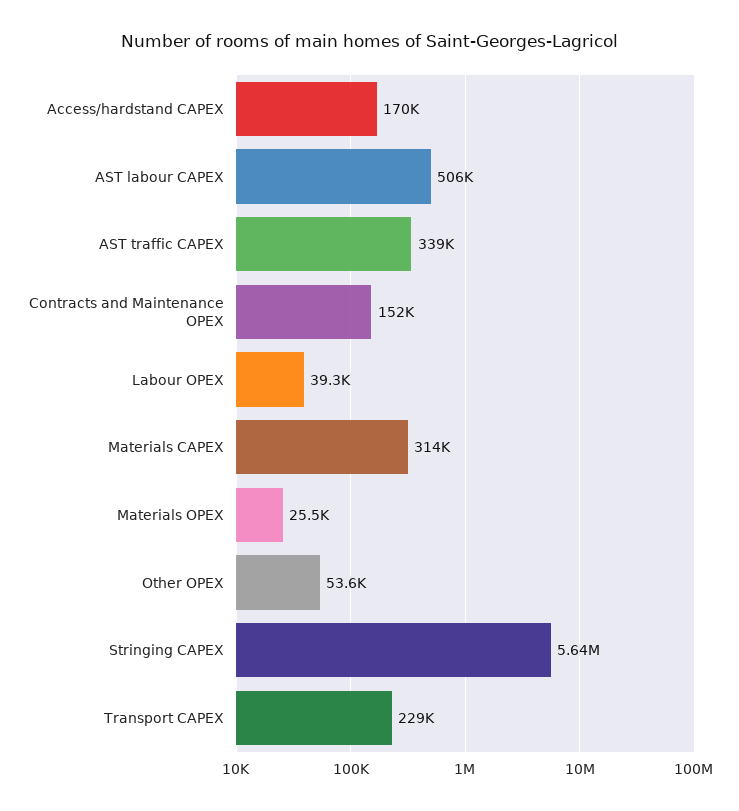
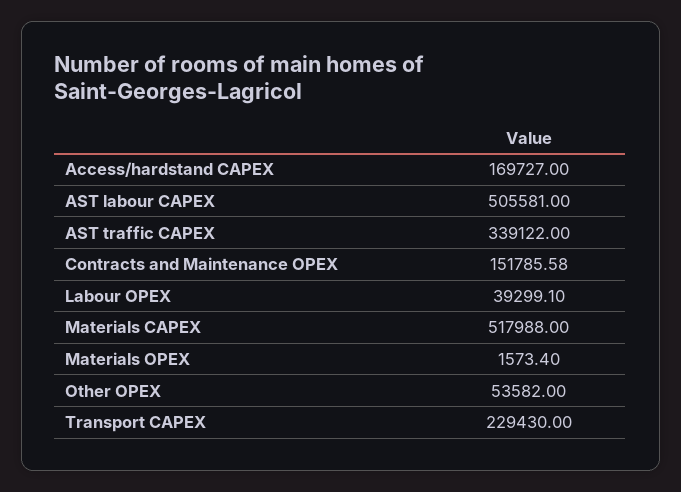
Materials CAPEX: 314000 -> 517988
Materials OPEX: 25500 -> 1573.4
Stringing CAPEX: 5640000 -> none

